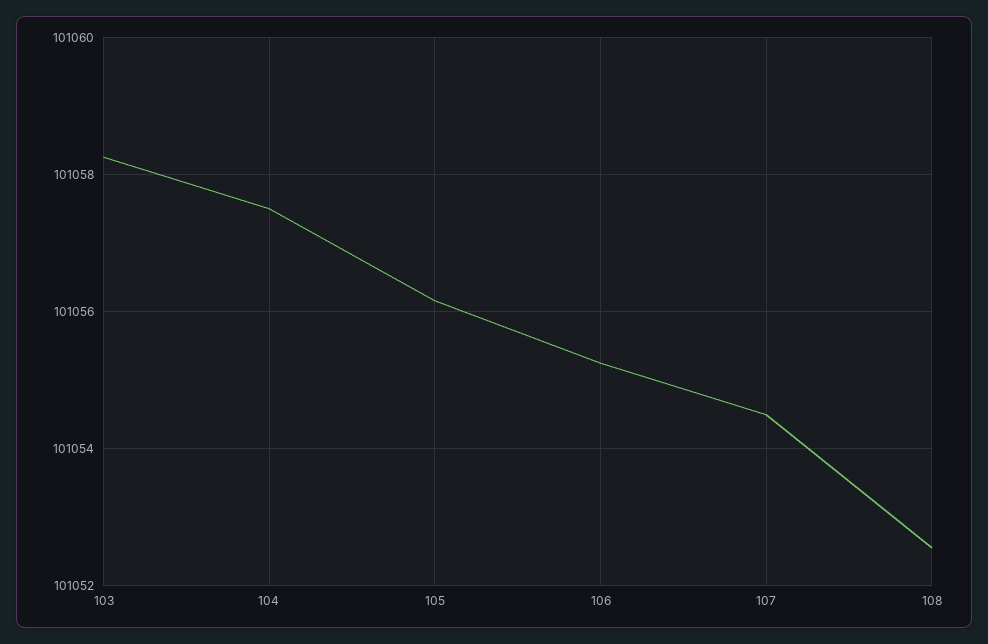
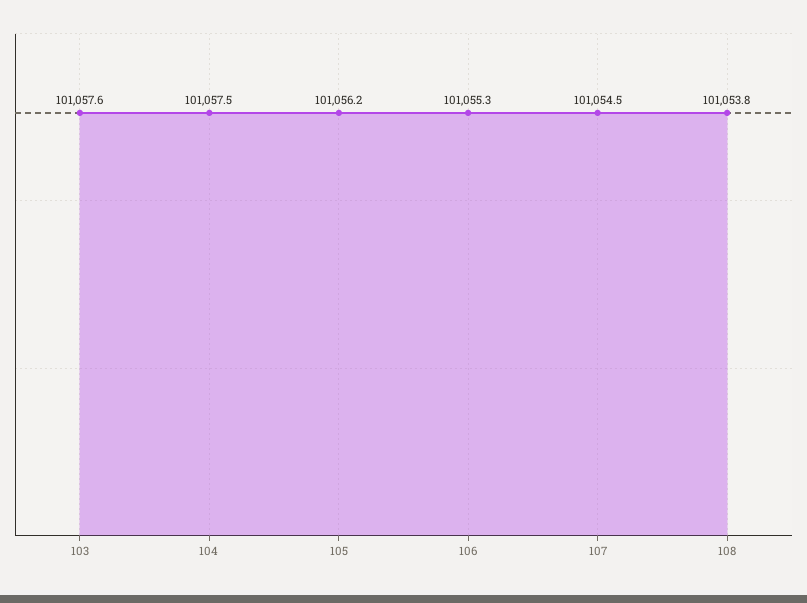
103: 101058.2 -> 101057.6
108: 101052.6 -> 101053.8

